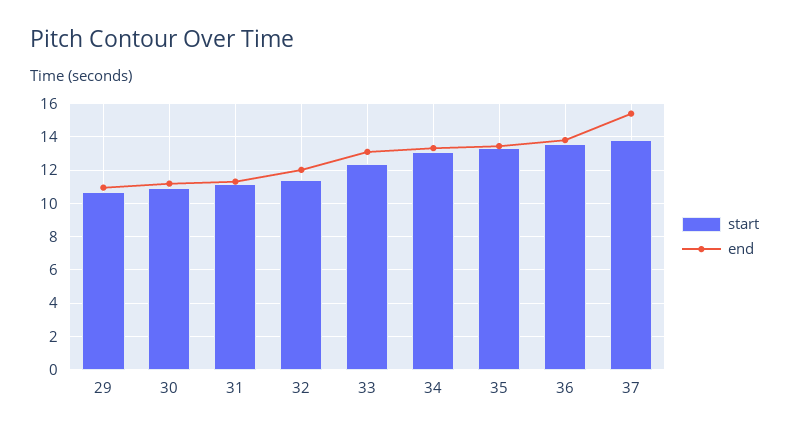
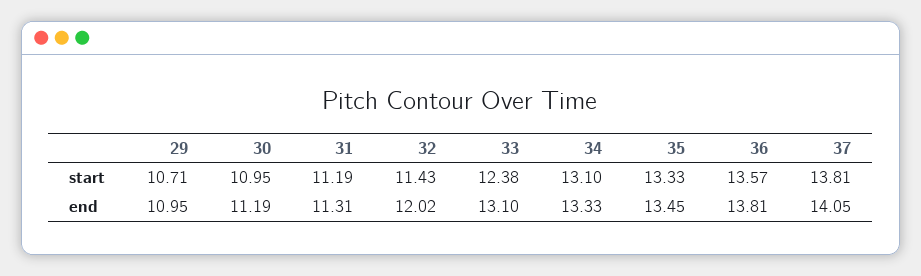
end, 37: 15.5 -> 14.05

